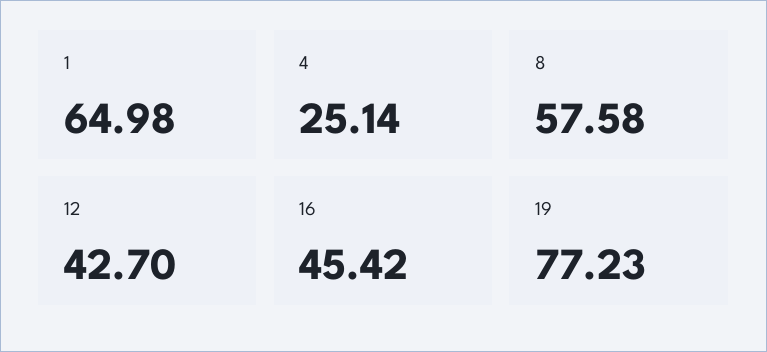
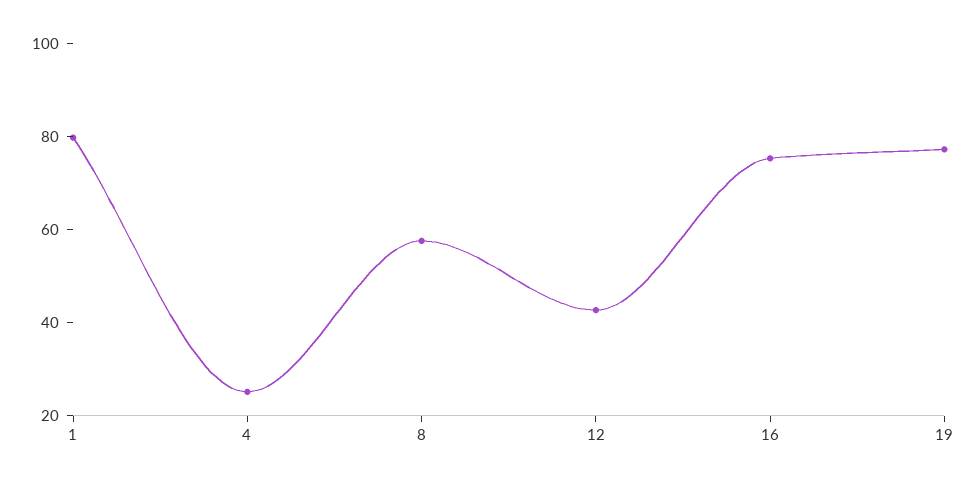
1: 64.98 -> 80
16: 45.42 -> 75

